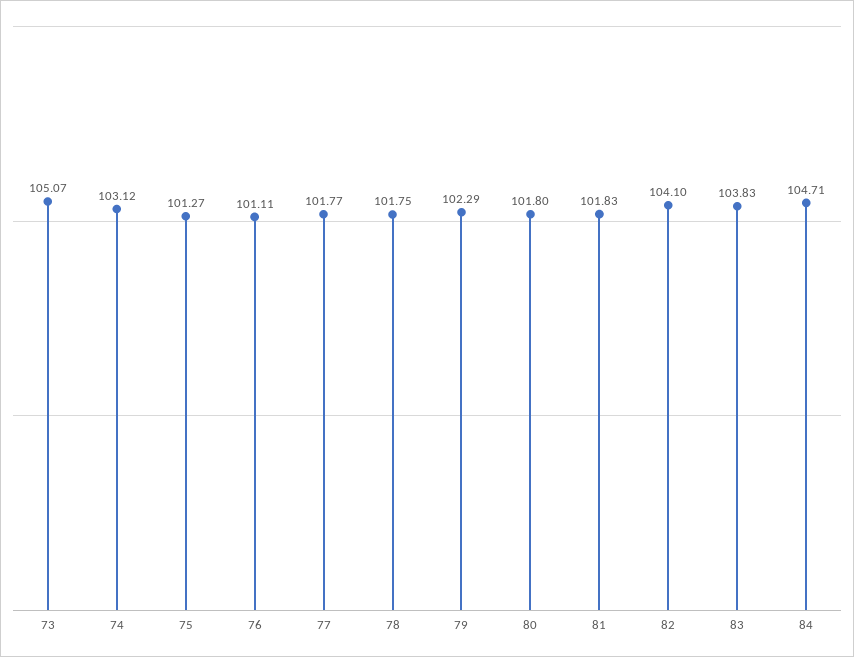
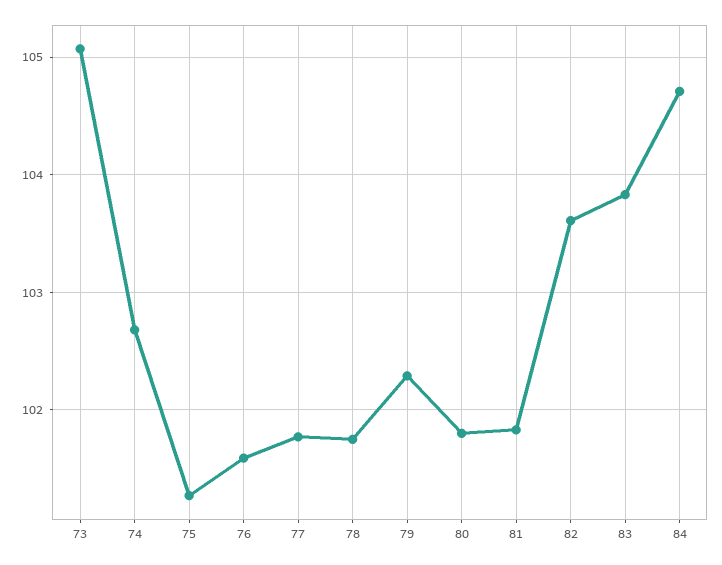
74: 103.12 -> 102.7
76: 101.11 -> 101.6
82: 104.1 -> 103.6

